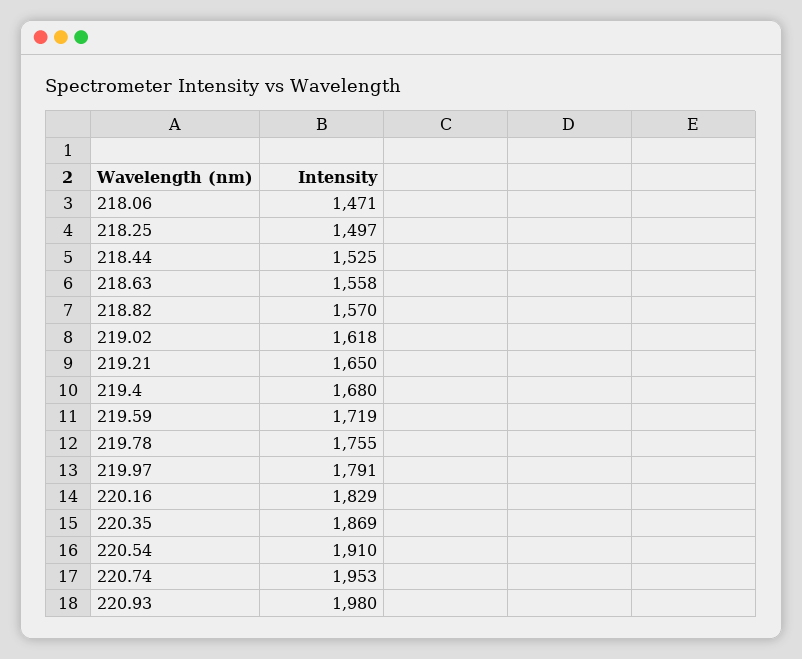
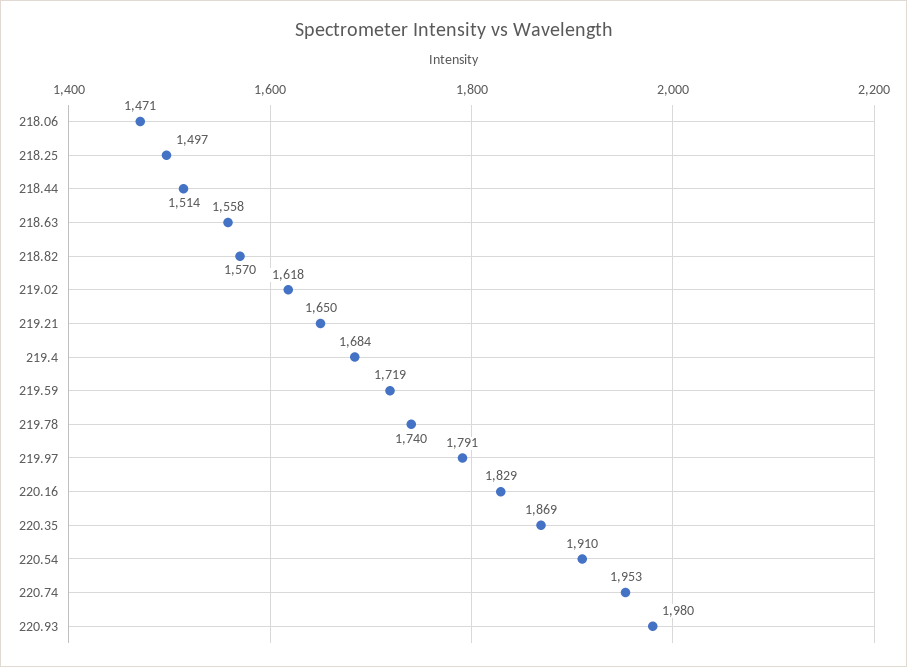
218.44: 1525 -> 1514
219.4: 1680 -> 1684
219.78: 1755 -> 1740

